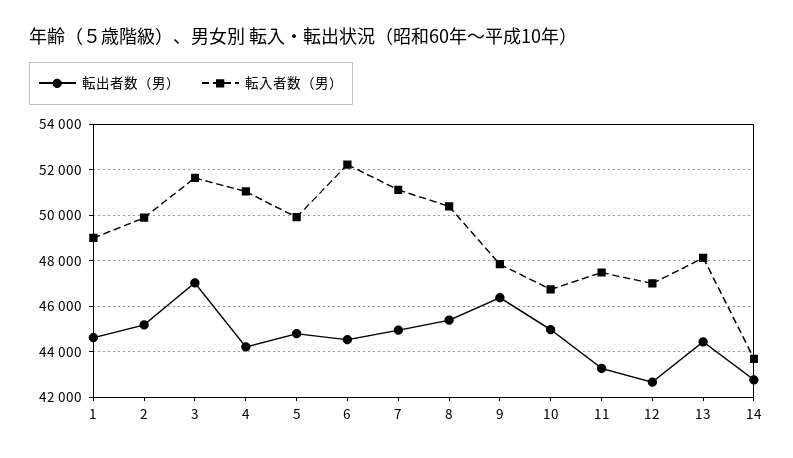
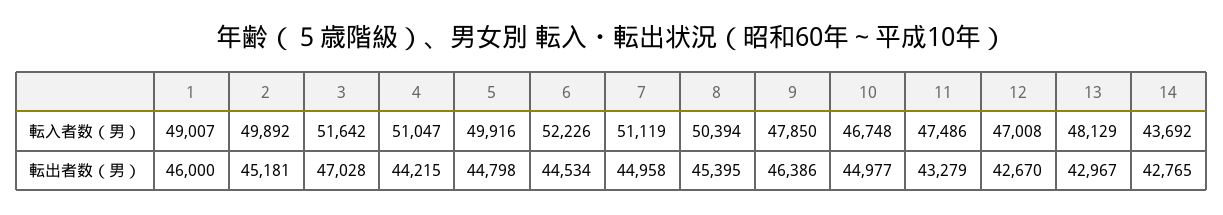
転出者数（男）, 1: 44500 -> 46000
転出者数（男）, 13: 44500 -> 42967

